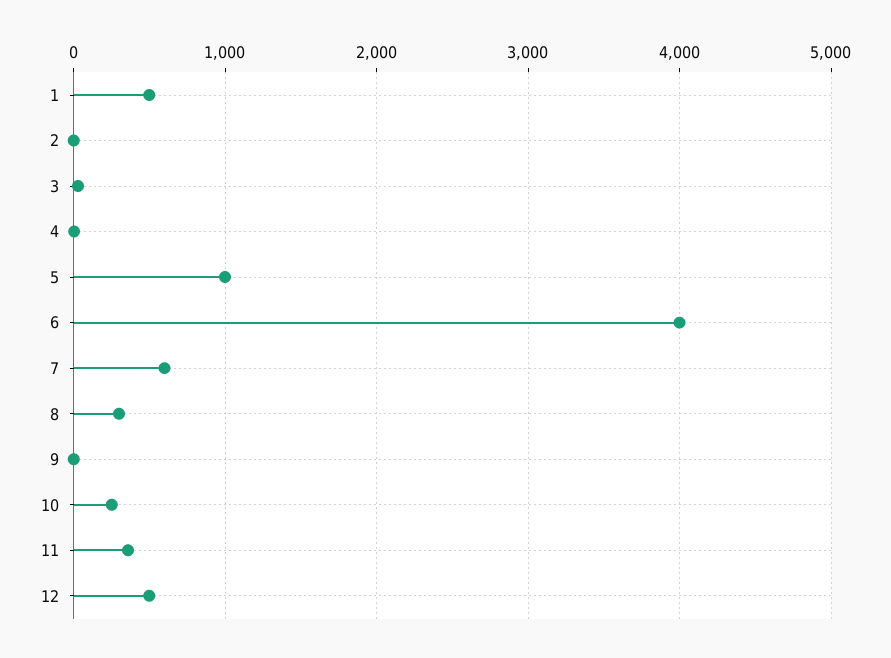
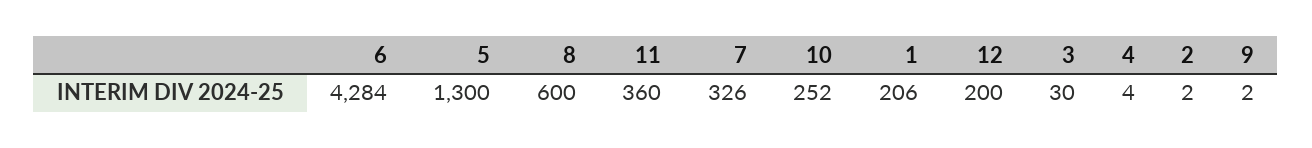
1: 500 -> 206
5: 1000 -> 1300
6: 4000 -> 4284
7: 600 -> 326
8: 300 -> 600
12: 500 -> 200

